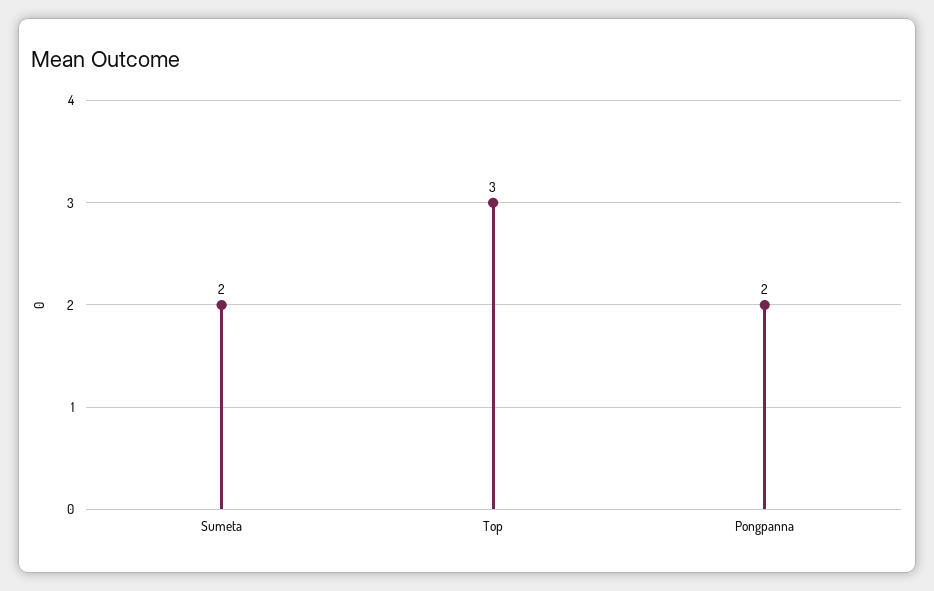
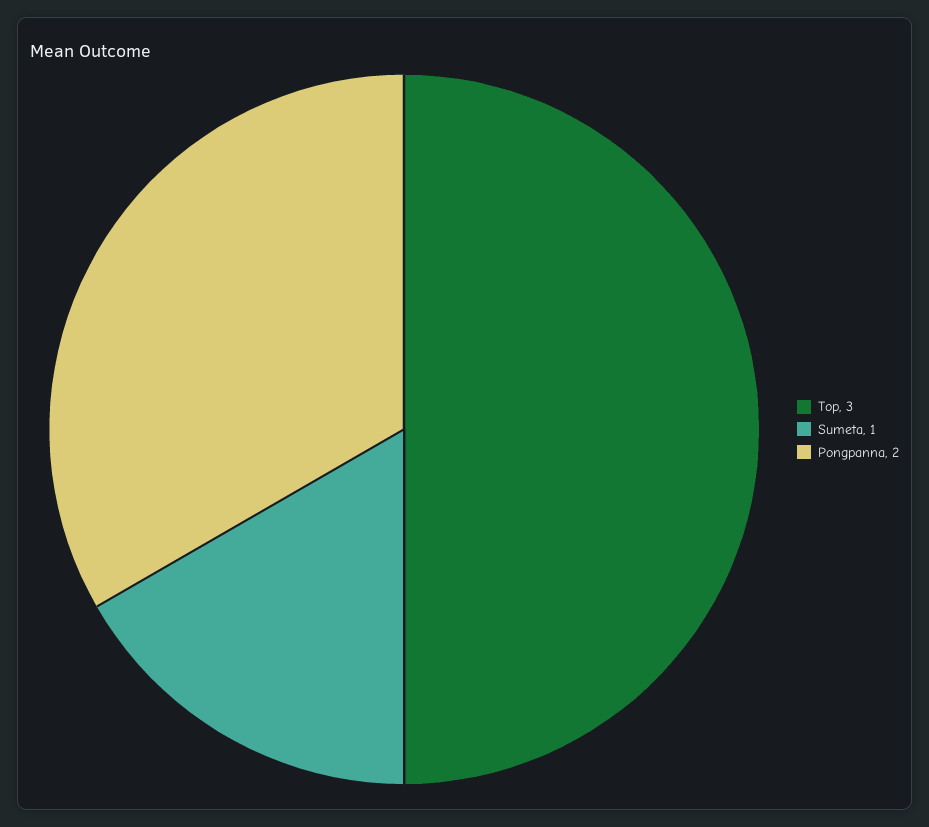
Sumeta: 2 -> 1

